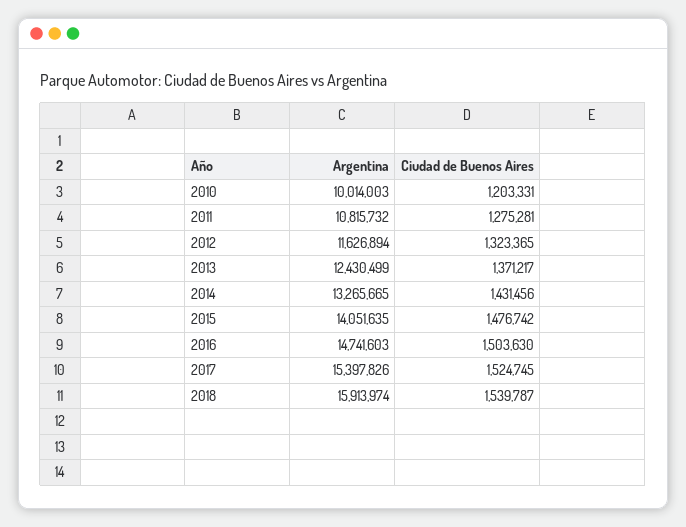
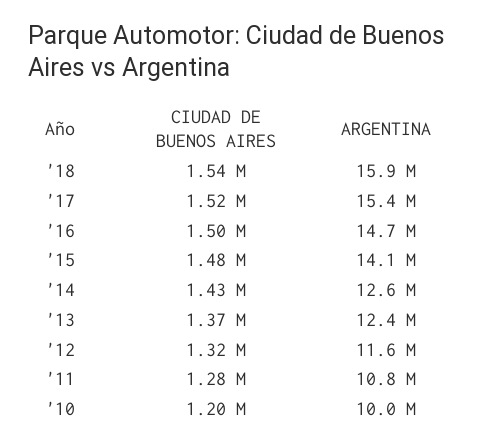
Argentina, 2014: 13265665 -> 12600000

